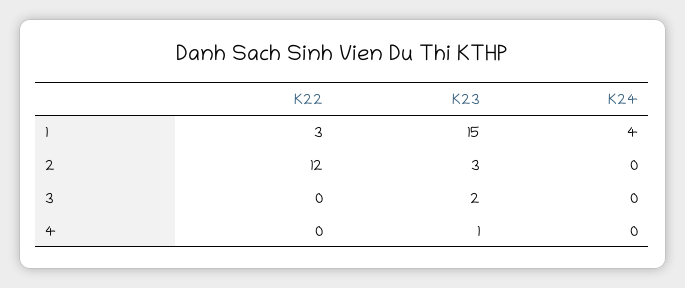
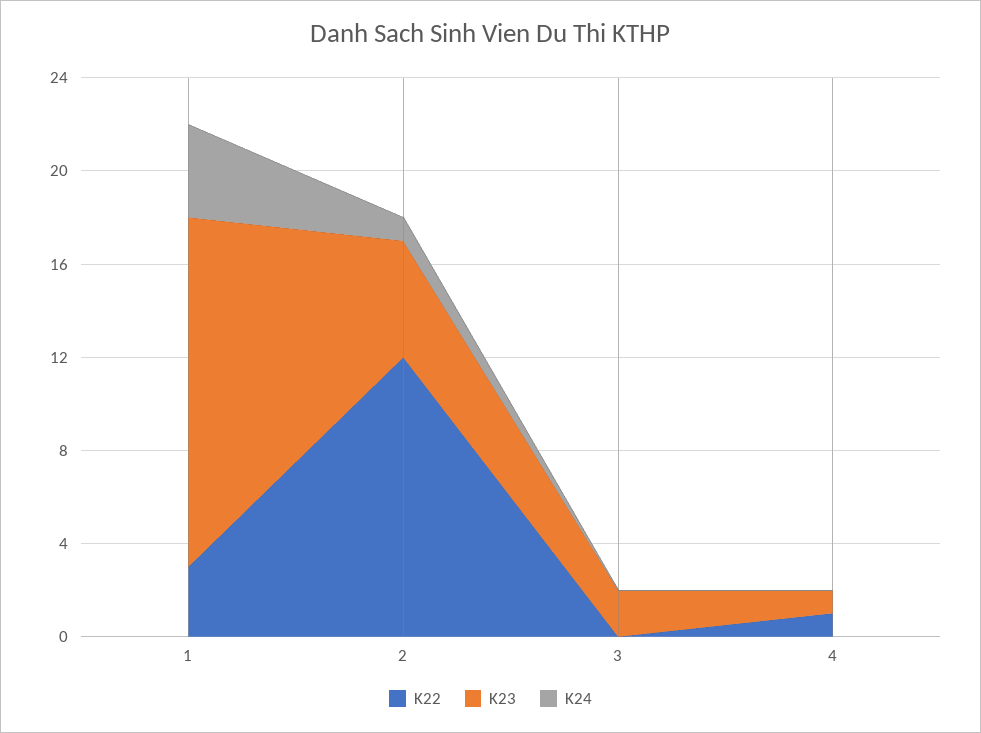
K23, 2: 3 -> 5
K24, 2: 0 -> 1
K22, 4: 0 -> 1

